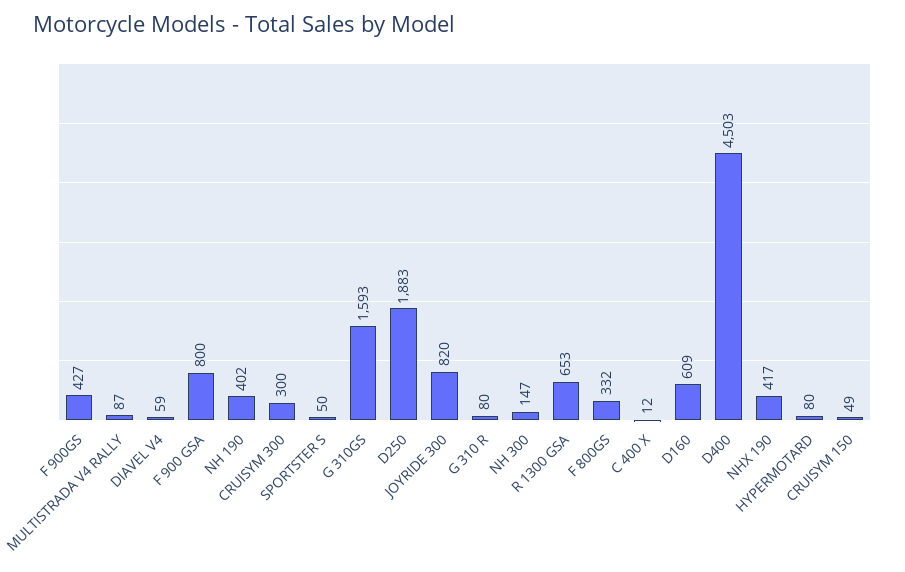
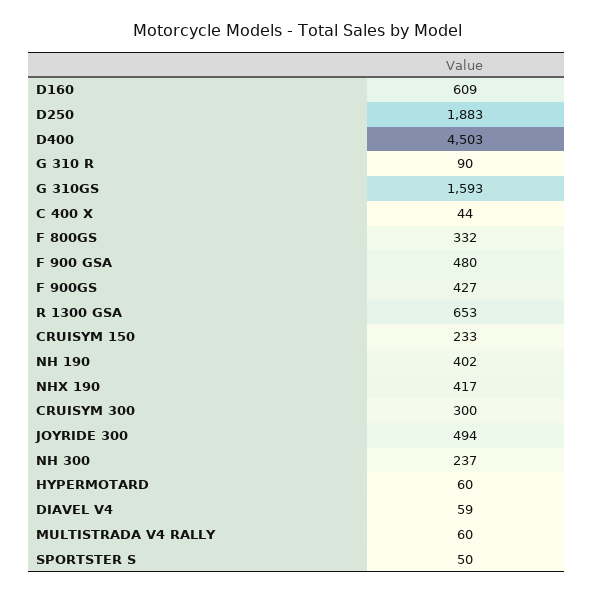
MULTISTRADA V4 RALLY: 87 -> 60
F 900 GSA: 800 -> 480
JOYRIDE 300: 820 -> 494
G 310 R: 80 -> 90
NH 300: 147 -> 237
C 400 X: 12 -> 44
HYPERMOTARD: 80 -> 60
CRUISYM 150: 49 -> 233

